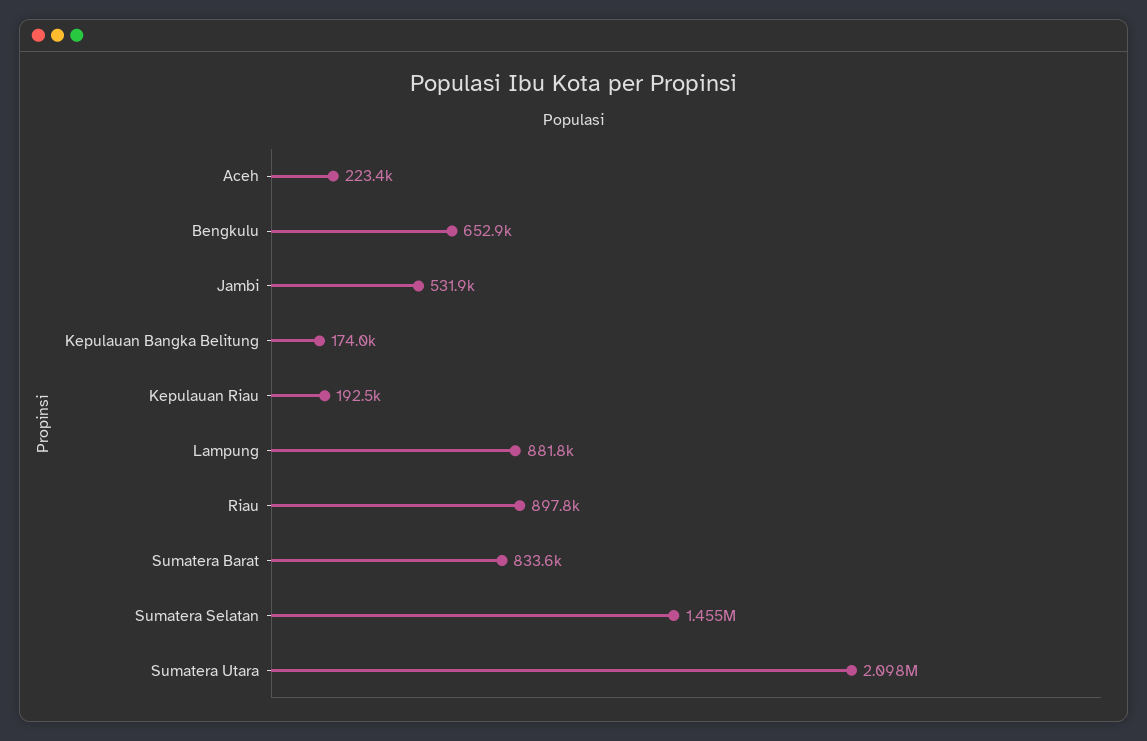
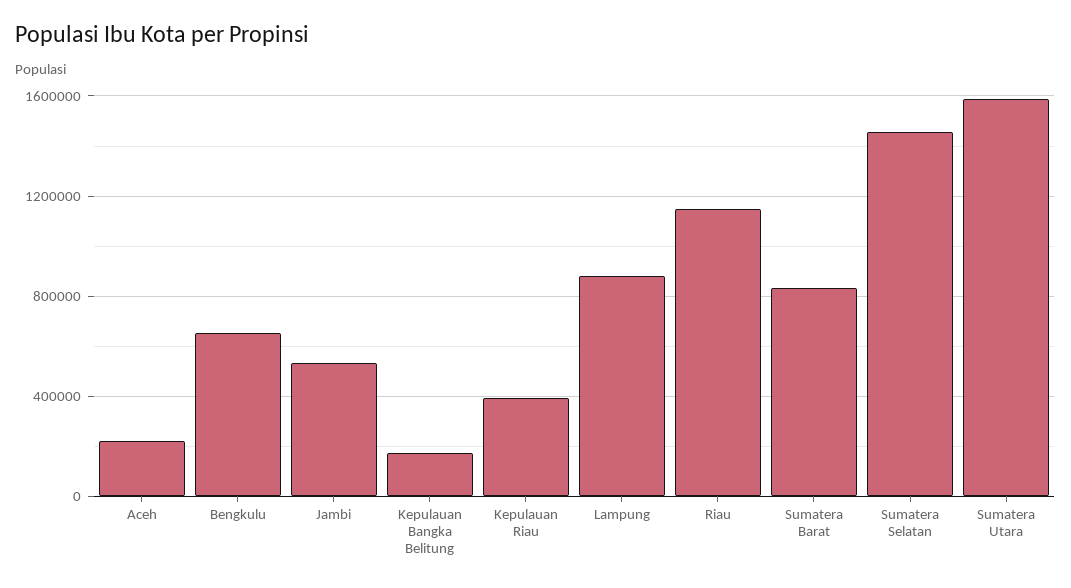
Kepulauan Riau: 192500 -> 400000
Riau: 897800 -> 1150000
Sumatera Utara: 2098000 -> 1600000

